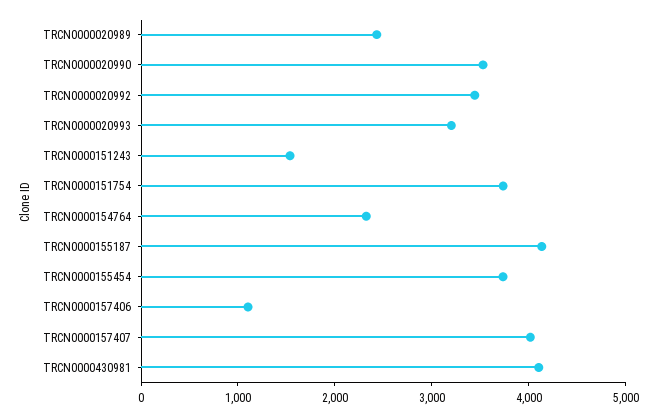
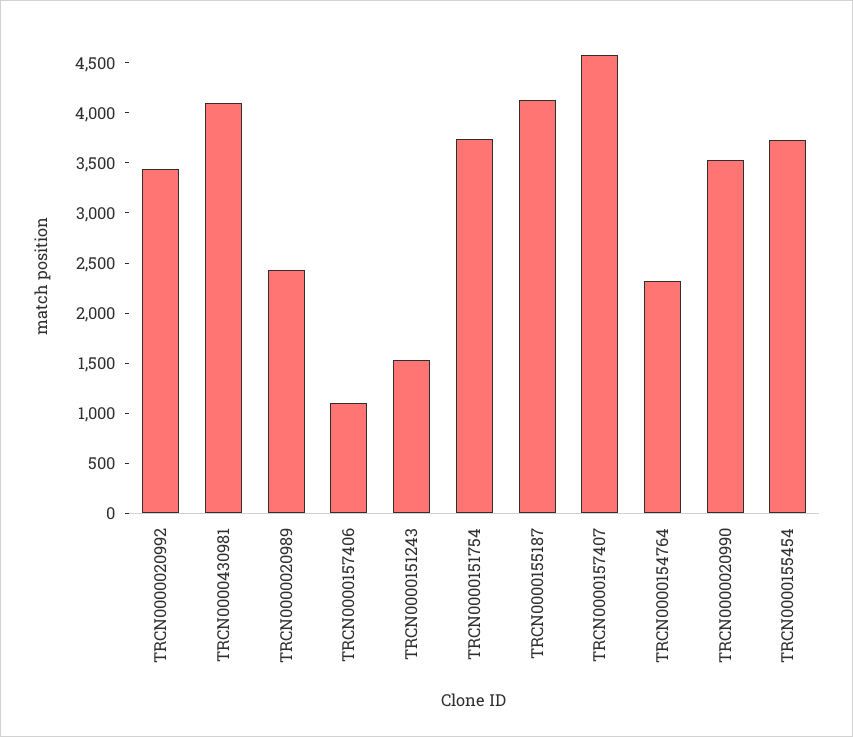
TRCN0000020993: 3200 -> none
TRCN0000157407: 4000 -> 4600

